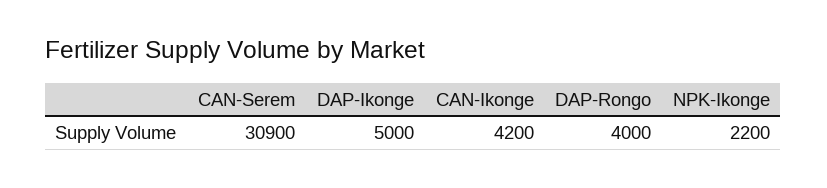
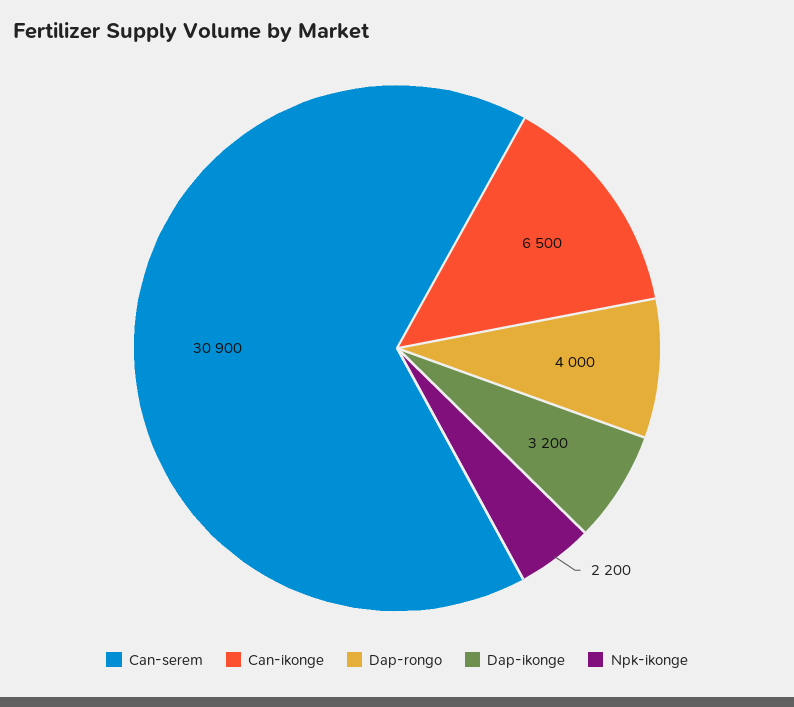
DAP-Ikonge: 5000 -> 3200
CAN-Ikonge: 4200 -> 6500

